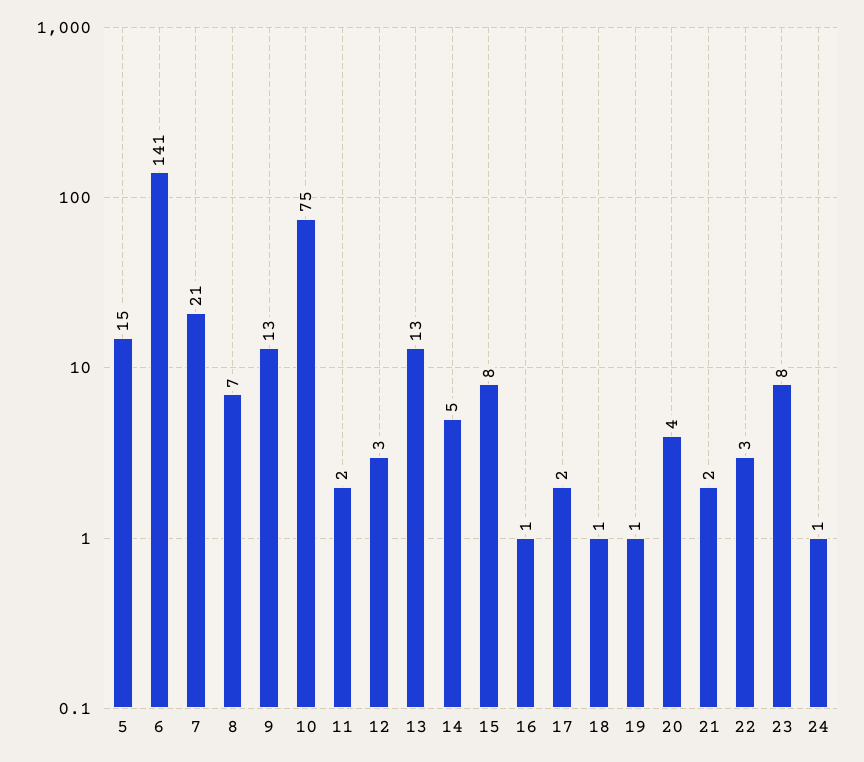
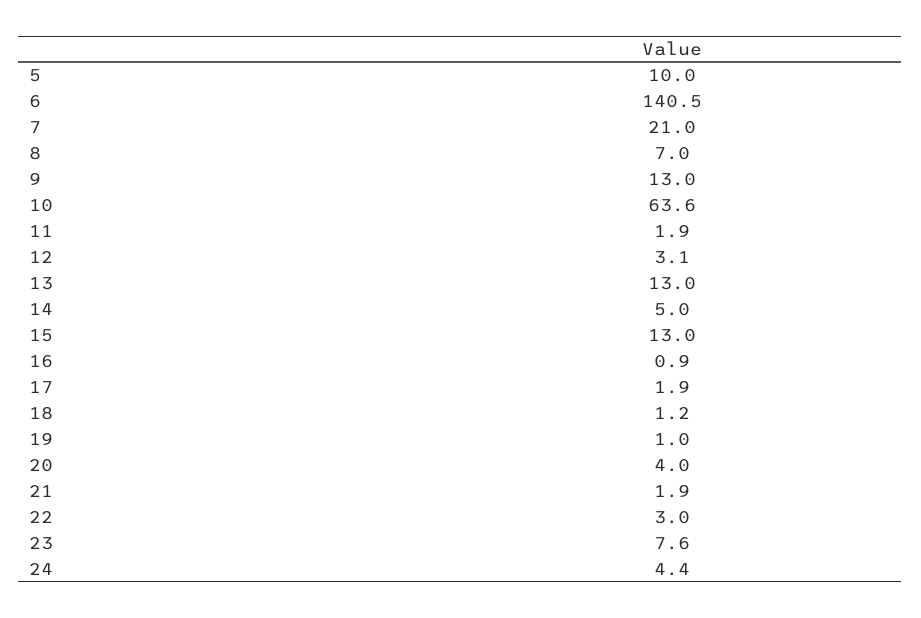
5: 15 -> 10
10: 75 -> 63.6
15: 8 -> 13
24: 1 -> 4.4

